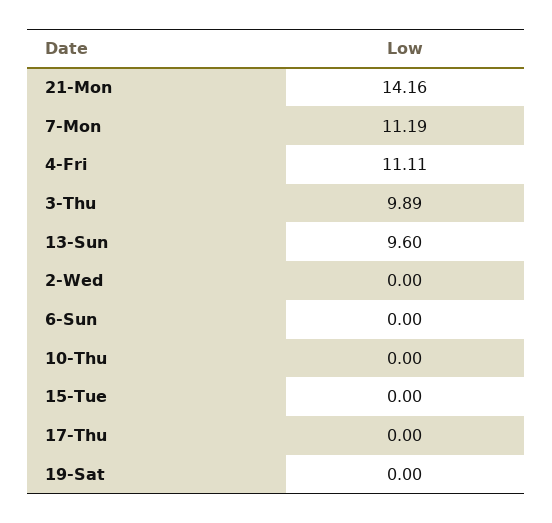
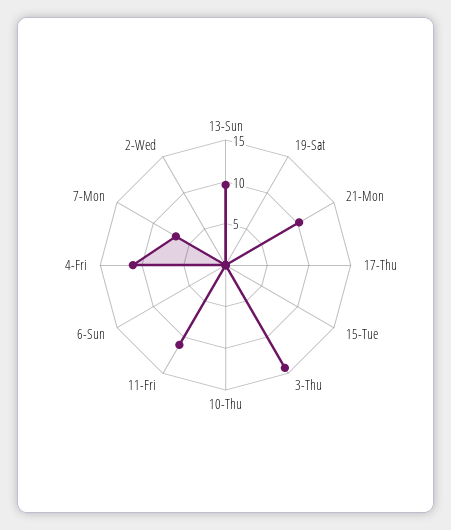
21-Mon: 14.16 -> 10
7-Mon: 11.19 -> 7
3-Thu: 9.89 -> 14
11-Fri: none -> 11

